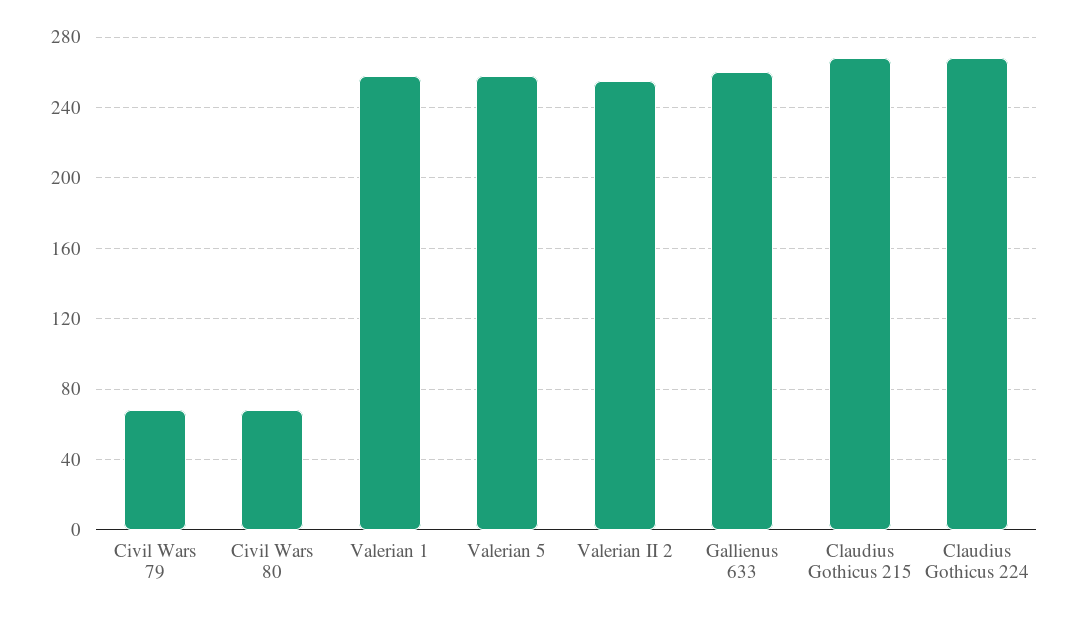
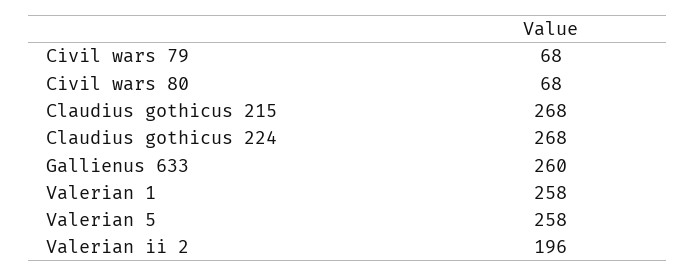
Valerian II 2: 255 -> 196

